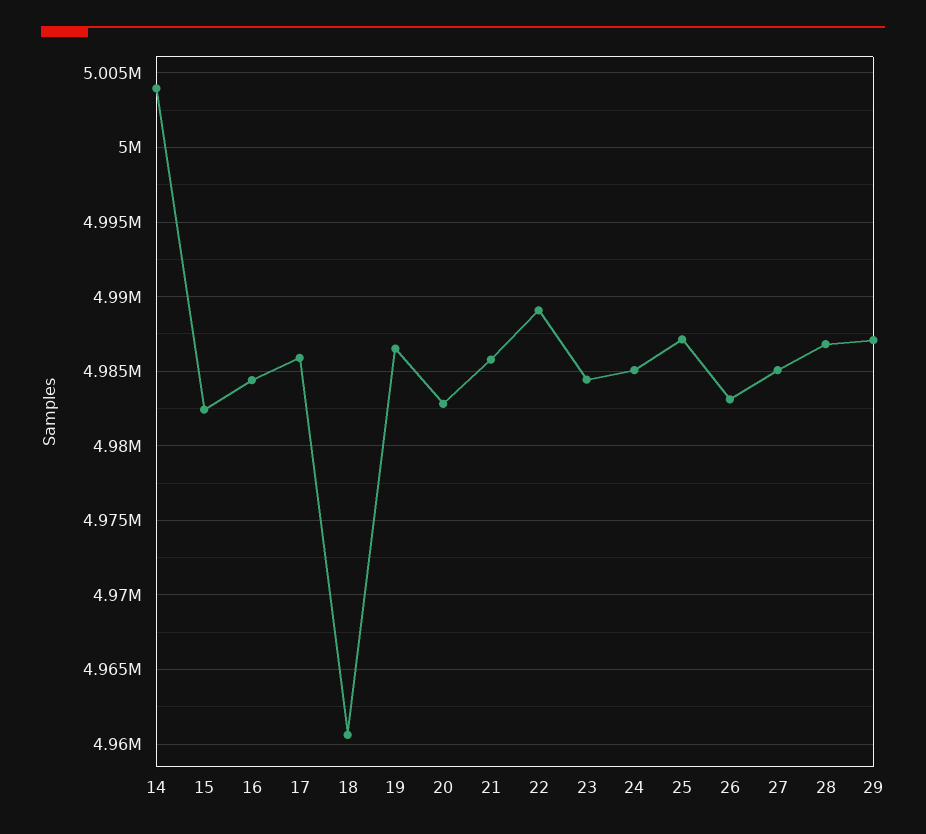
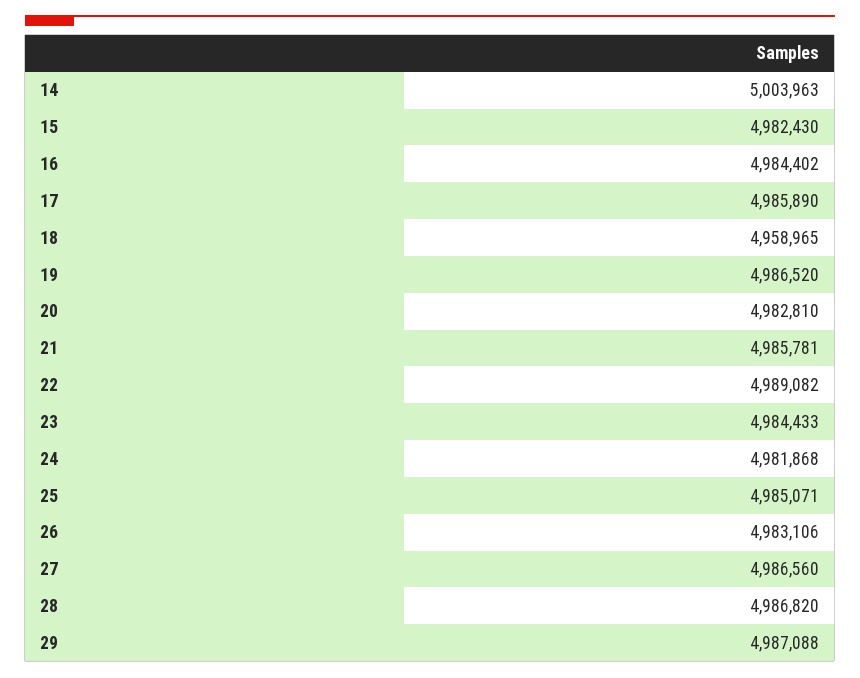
18: 4960500 -> 4958965
24: 4985000 -> 4981868
25: 4987000 -> 4985071
27: 4985000 -> 4986560

